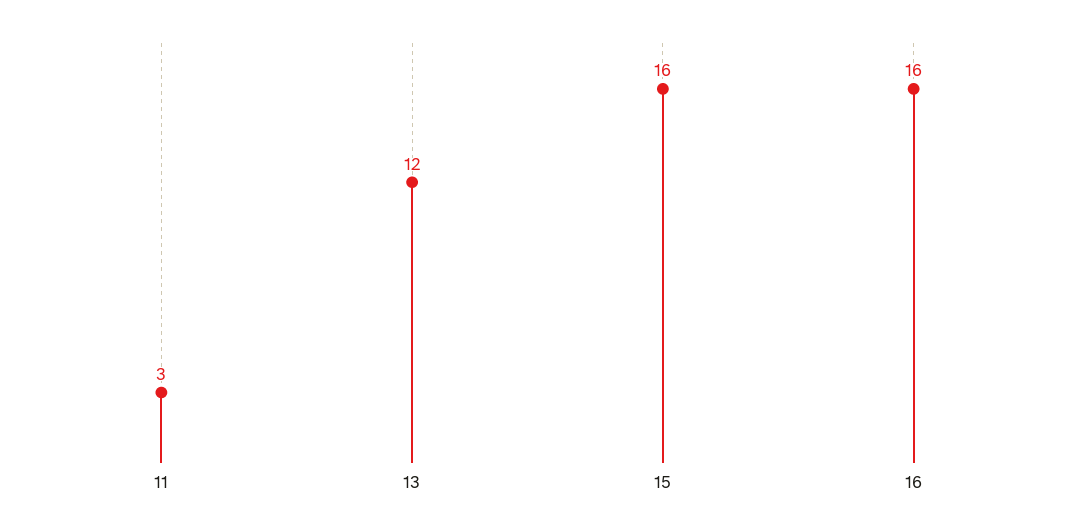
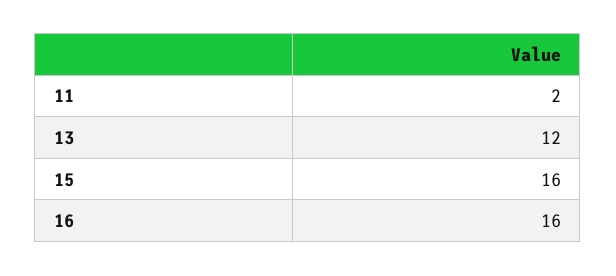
11: 3 -> 2

